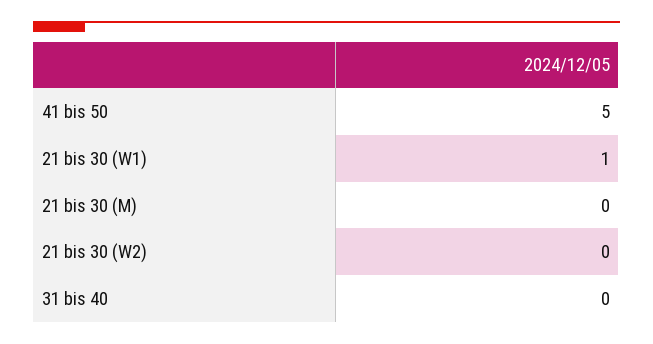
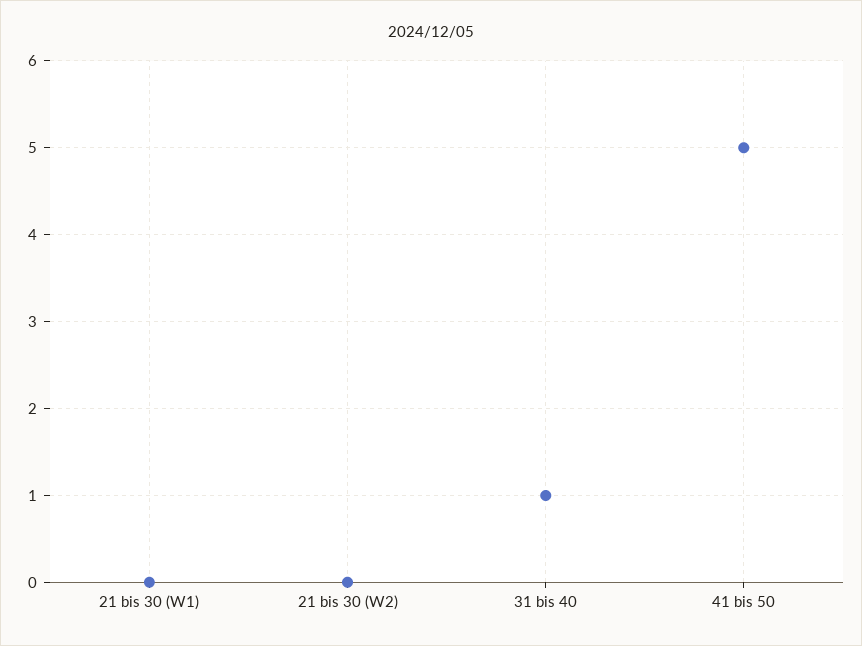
21 bis 30 (W1): 1 -> 0
21 bis 30 (M): 0 -> none
31 bis 40: 0 -> 1

